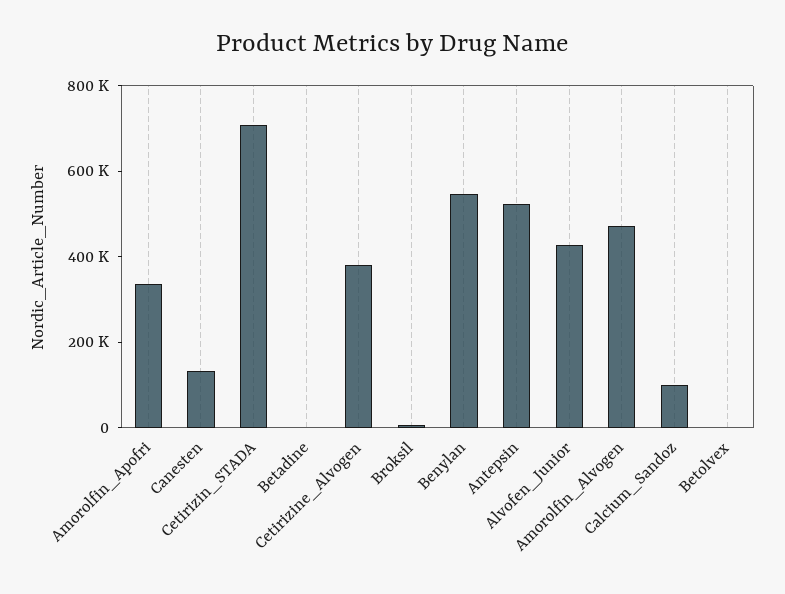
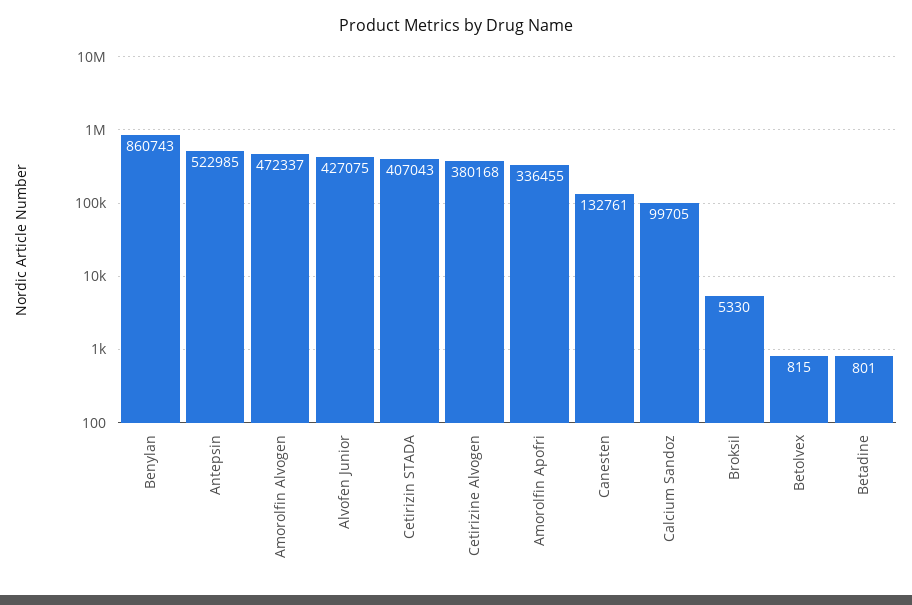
Cetirizin_STADA: 700000 -> 407043
Benylan: 550000 -> 860743

